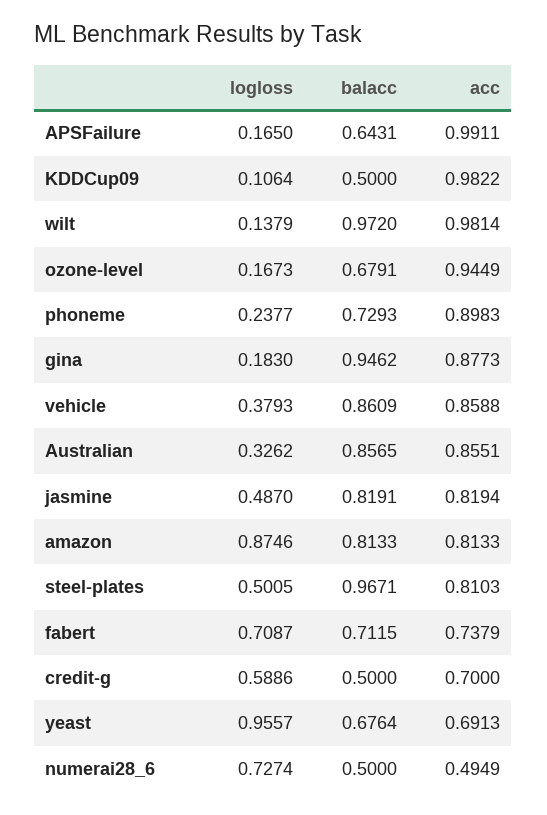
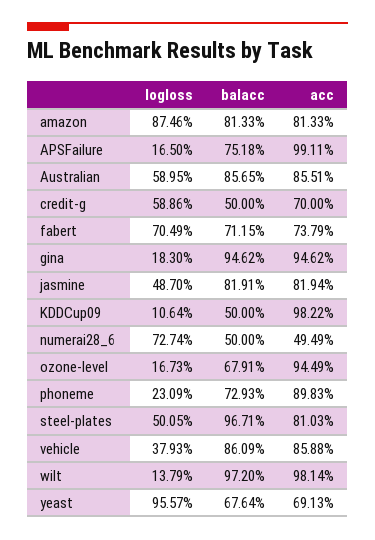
balacc, APSFailure: 0.6431 -> 0.7518
logloss, phoneme: 0.2377 -> 0.2309
acc, gina: 0.8773 -> 0.9462
logloss, Australian: 0.3262 -> 0.5895
logloss, fabert: 0.7087 -> 0.7049

